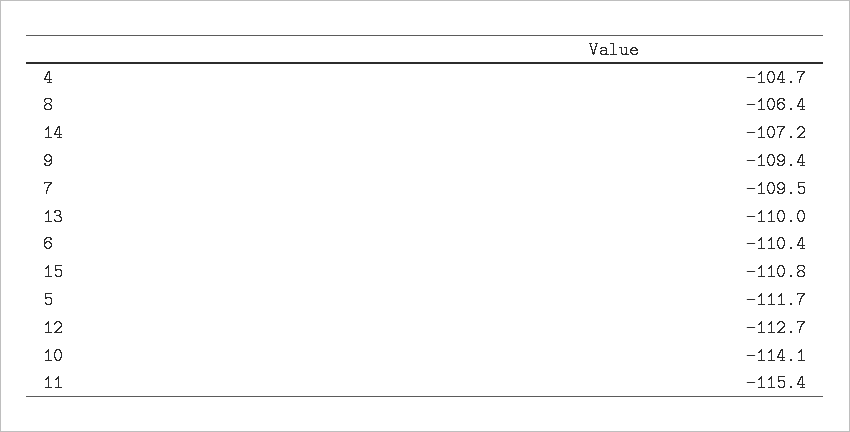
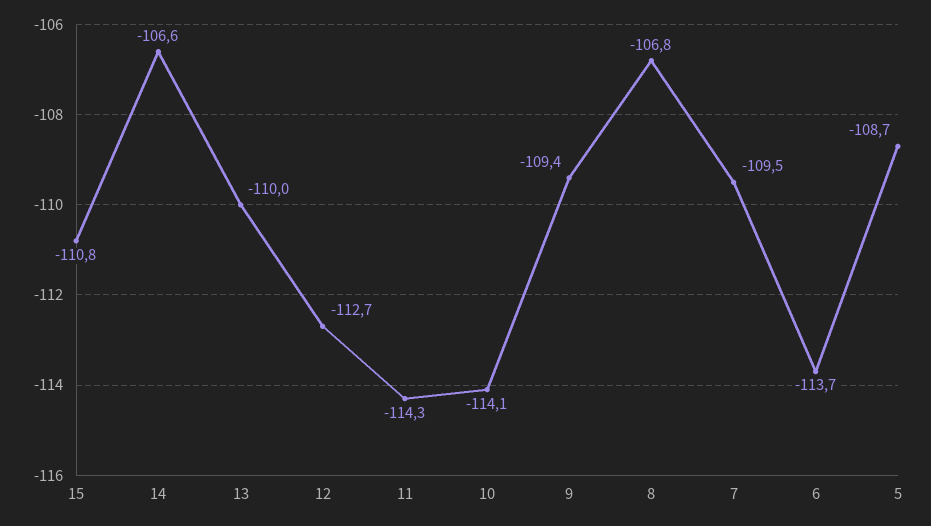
4: -104.7 -> none
8: -106.4 -> -106.8
14: -107.2 -> -106.6
6: -110.4 -> -113.7
5: -111.7 -> -108.7
11: -115.4 -> -114.3

